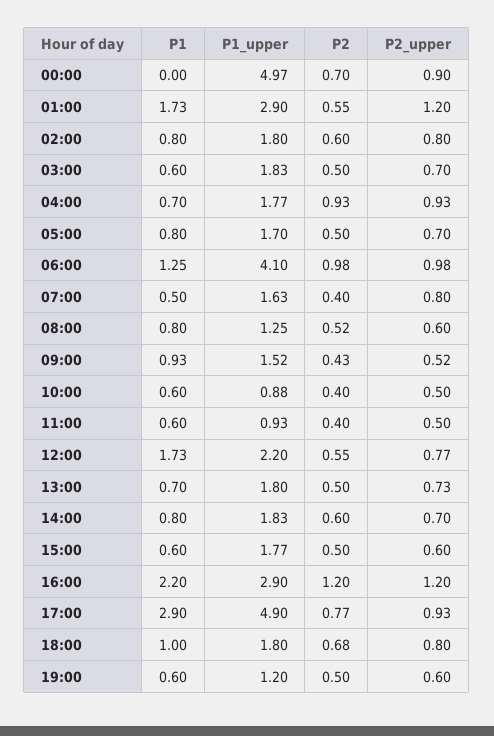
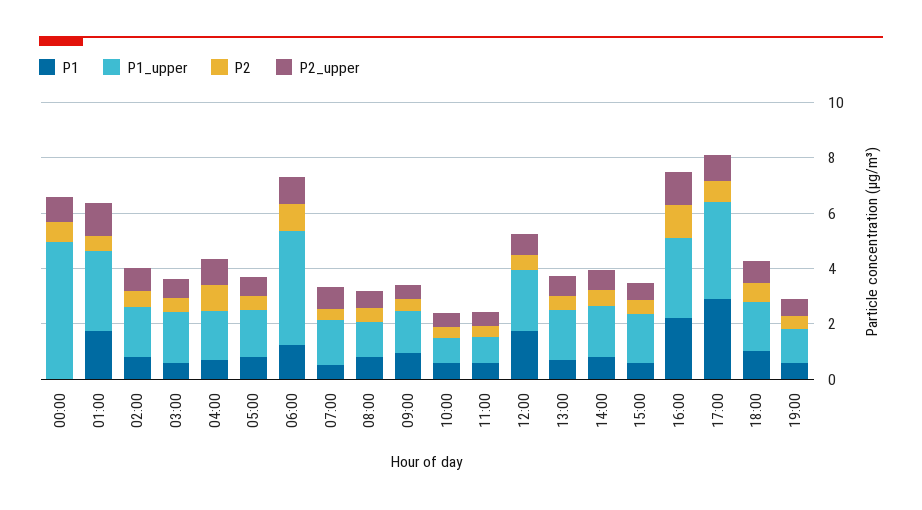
P1_upper, 17:00: 4.9 -> 3.5

